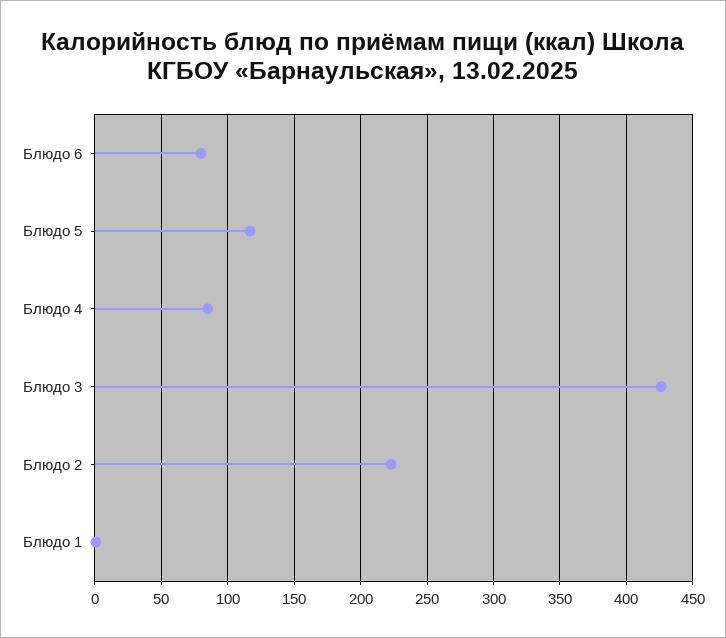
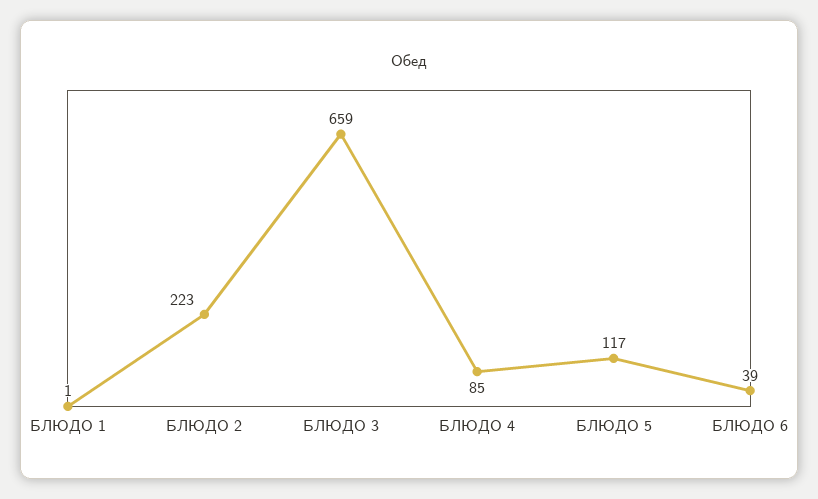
Блюдо 6: 80 -> 39
Блюдо 3: 425 -> 659

